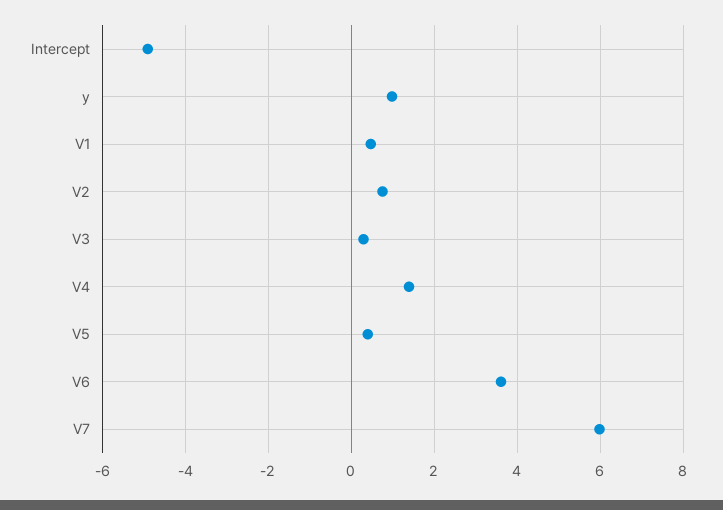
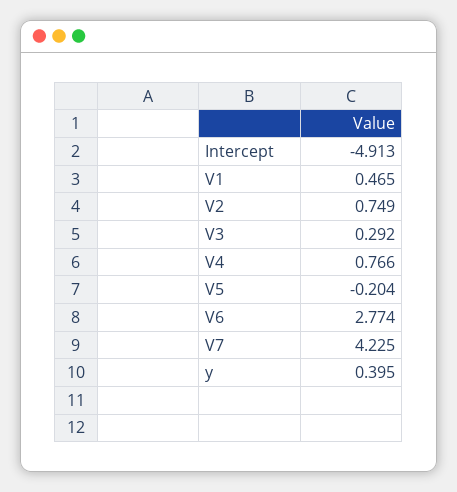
y: 1 -> 0.395
V4: 1.4 -> 0.766
V5: 0.4 -> -0.204
V6: 3.6 -> 2.774
V7: 6 -> 4.225

